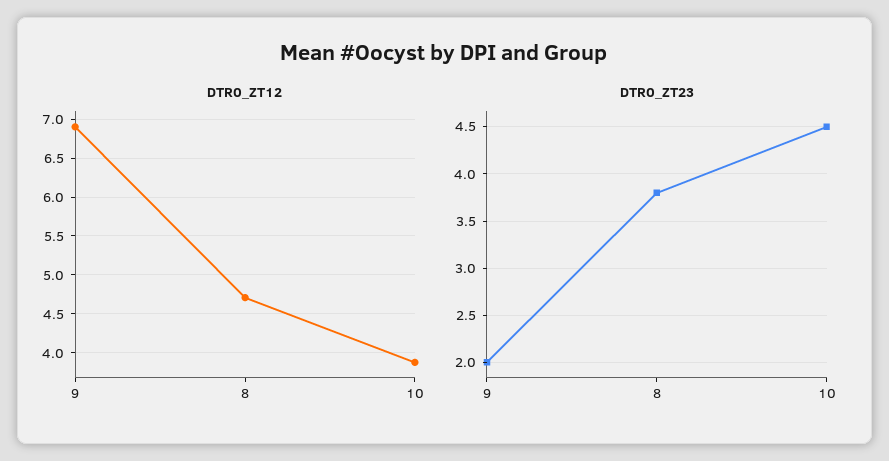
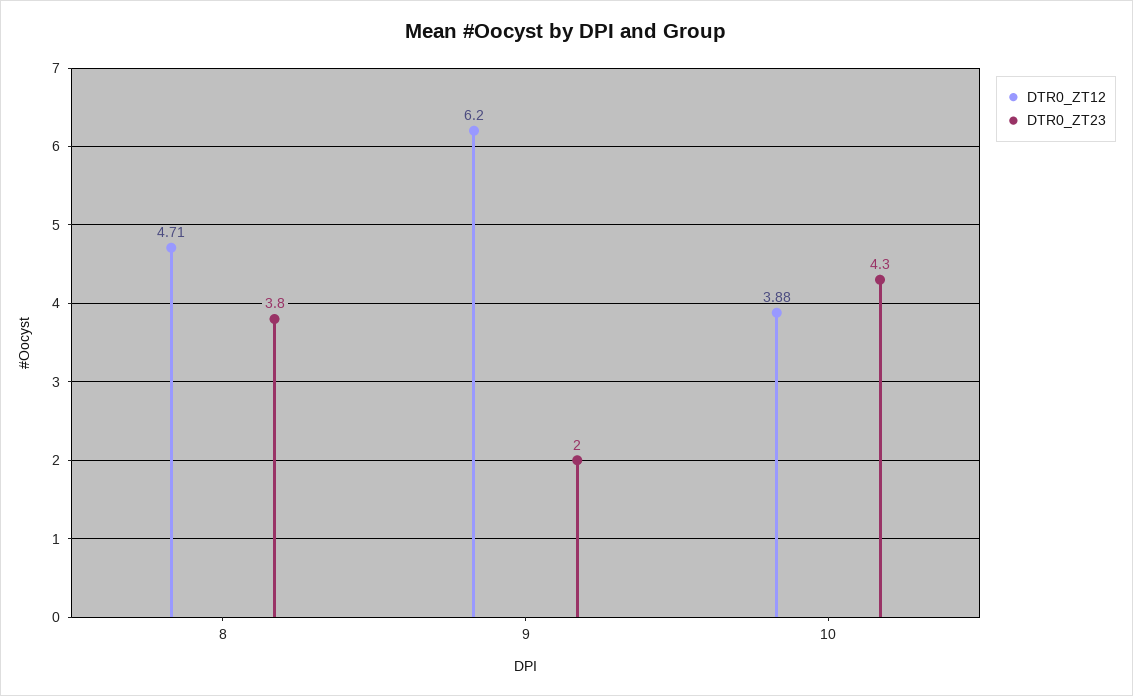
DTR0_ZT12, 9: 6.9 -> 6.2
DTR0_ZT23, 10: 4.5 -> 4.3

